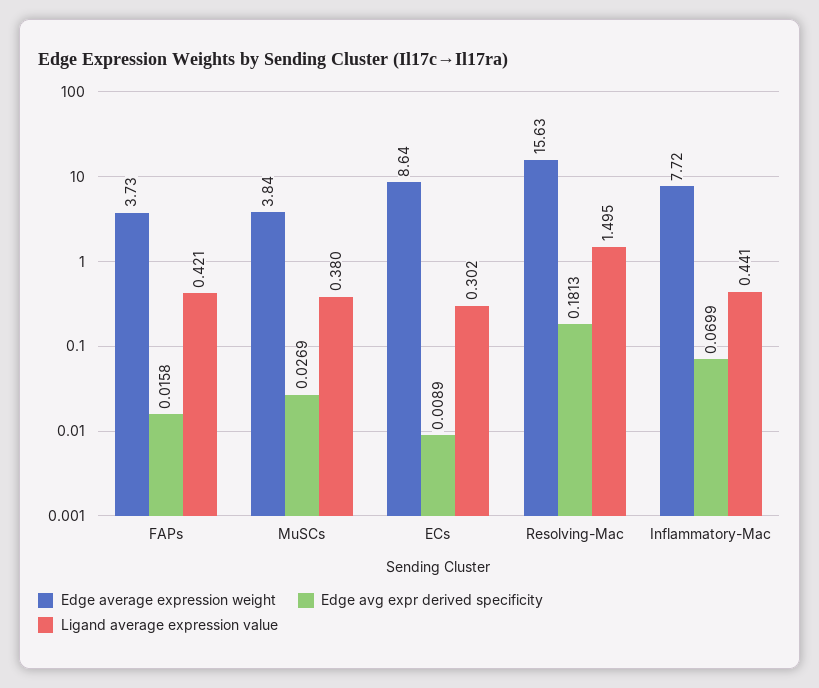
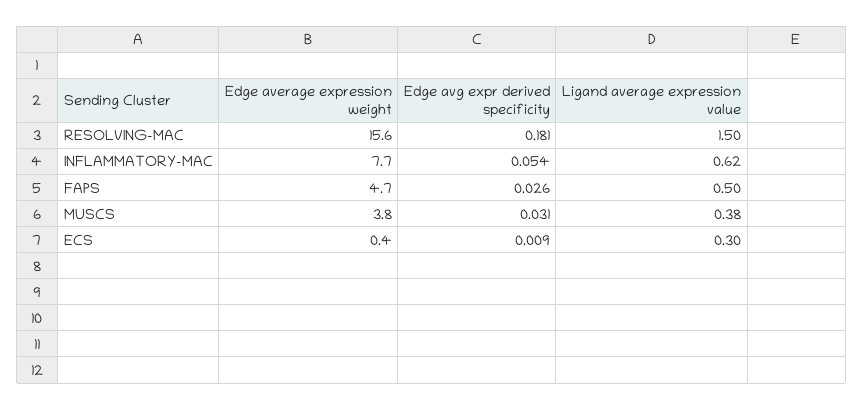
Edge average expression weight, FAPs: 3.73 -> 4.7
Edge avg expr derived specificity, FAPs: 0.0158 -> 0.026
Ligand average expression value, FAPs: 0.421 -> 0.5
Edge avg expr derived specificity, MuSCs: 0.0269 -> 0.031
Edge average expression weight, ECs: 8.64 -> 0.4
Edge avg expr derived specificity, Inflammatory-Mac: 0.0699 -> 0.054
Ligand average expression value, Inflammatory-Mac: 0.441 -> 0.62

